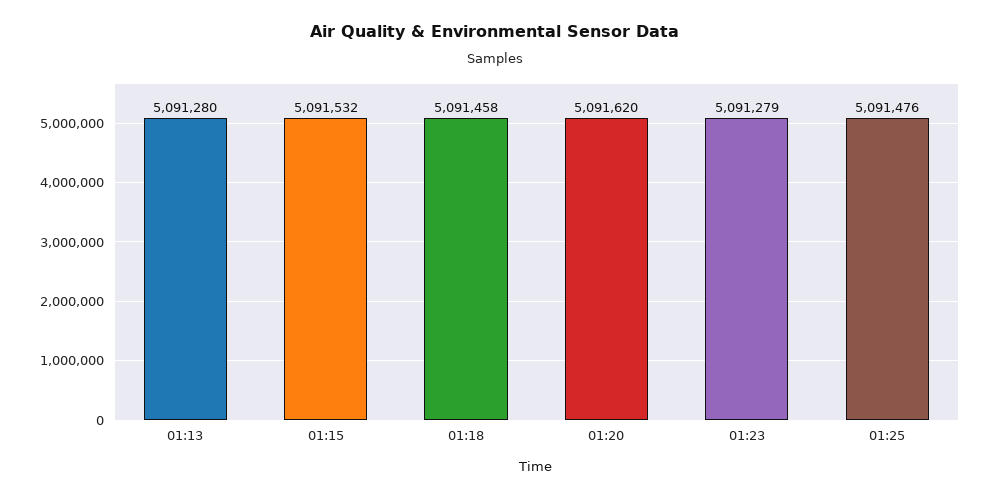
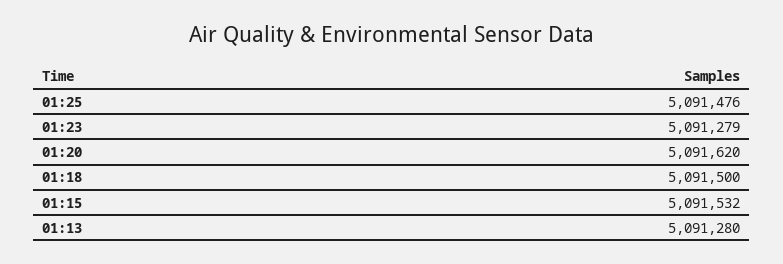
01:18: 5091458 -> 5091500

